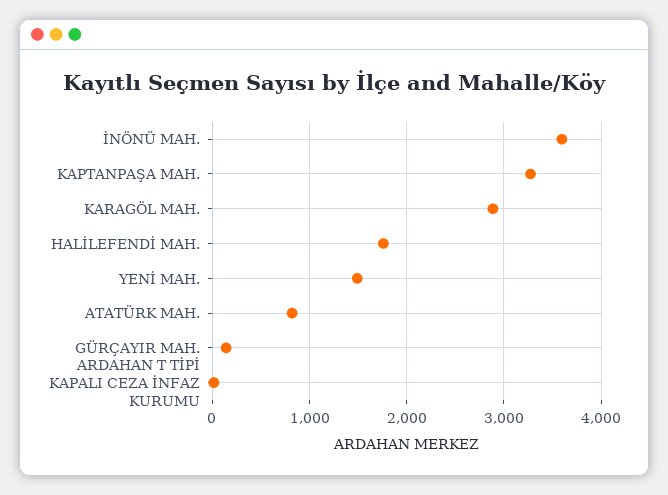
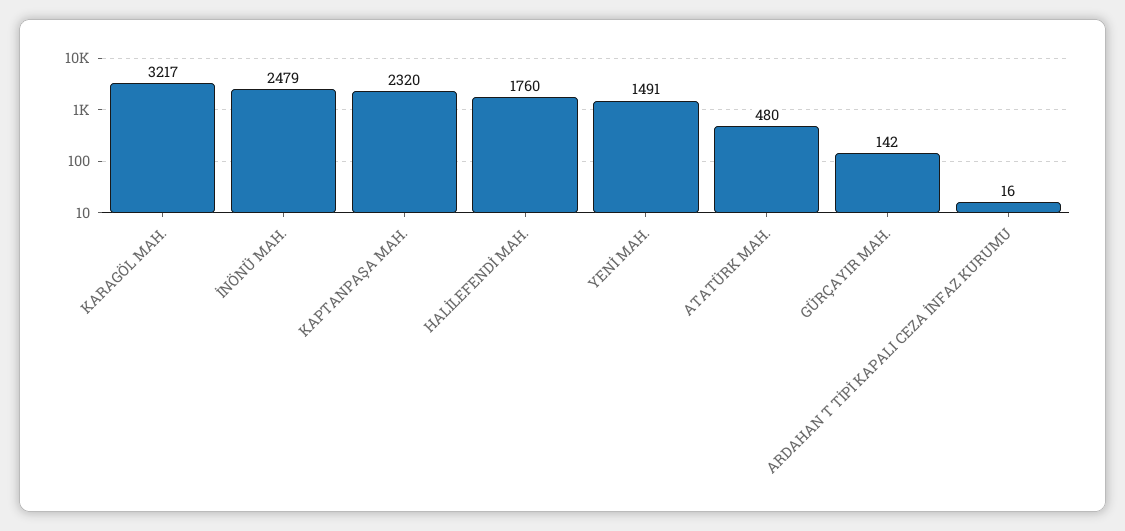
İNÖNÜ MAH.: 3600 -> 2479
KAPTANPAŞA MAH.: 3300 -> 2320
KARAGÖL MAH.: 2900 -> 3217
ATATÜRK MAH.: 800 -> 480

